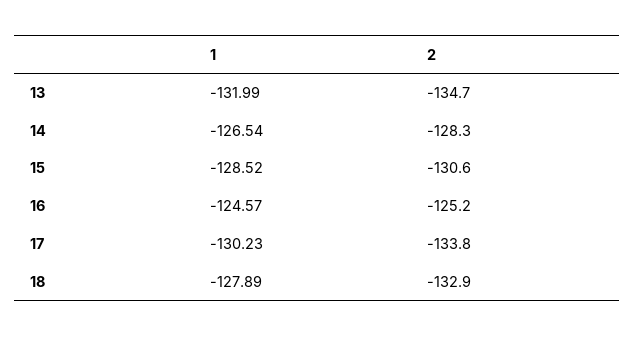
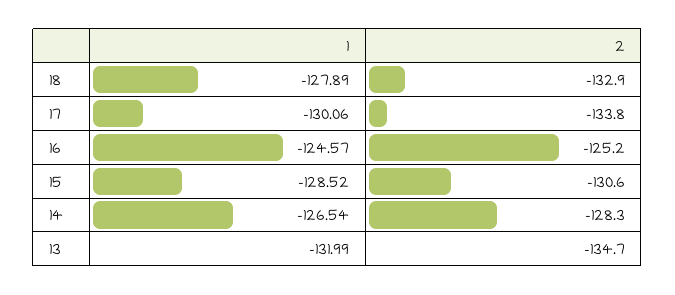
1, 17: -130.23 -> -130.06

